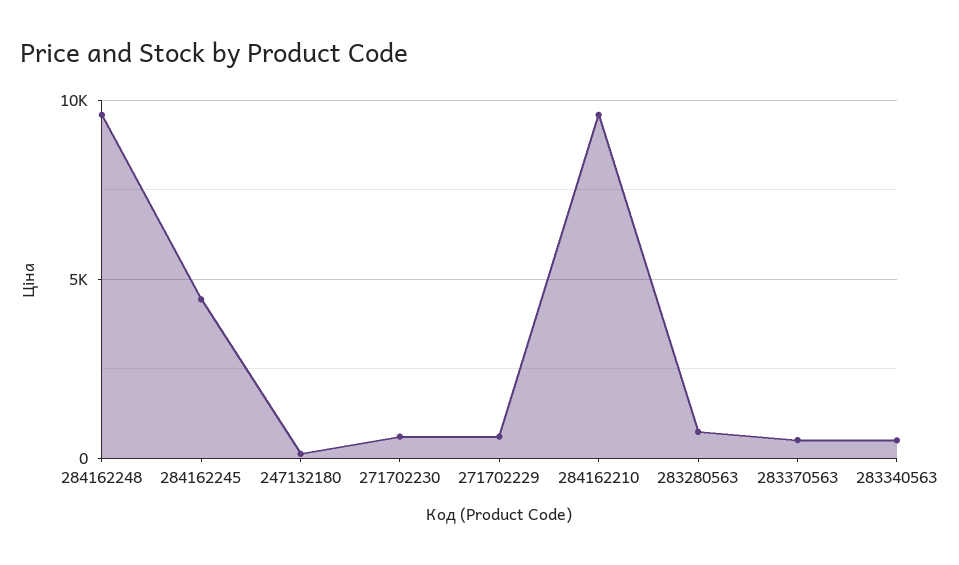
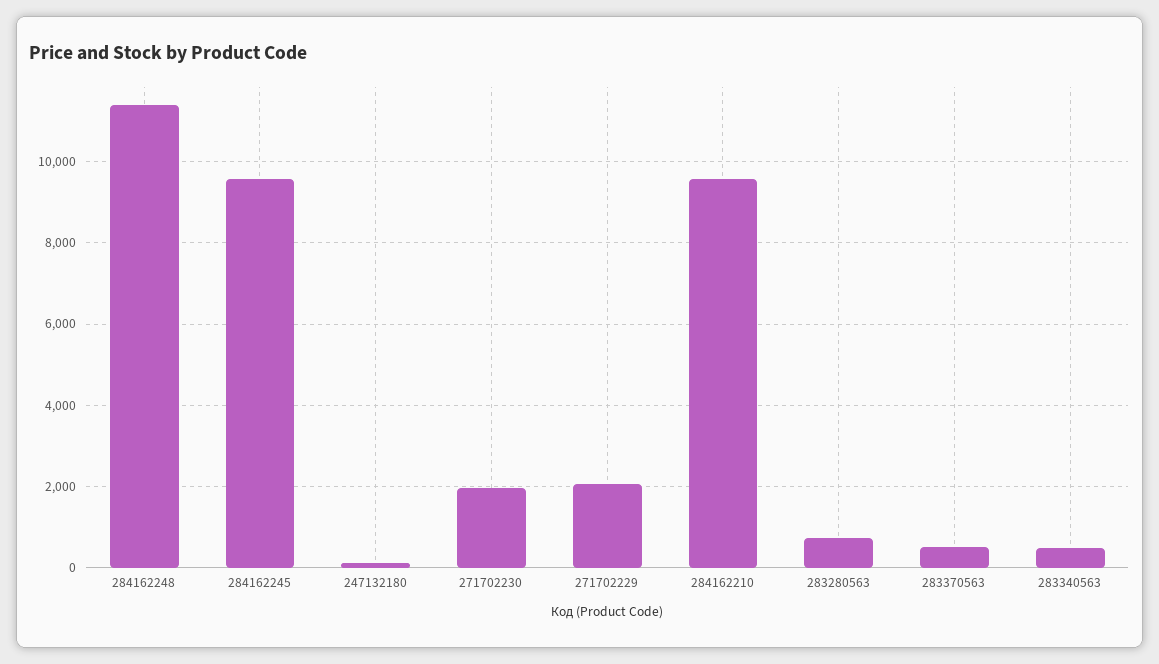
284162248: 9500 -> 11400
284162245: 4500 -> 9600
271702230: 500 -> 2000
271702229: 500 -> 2000

